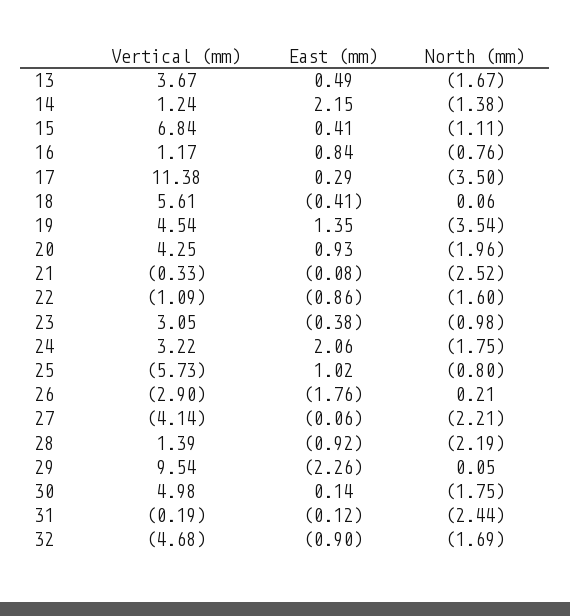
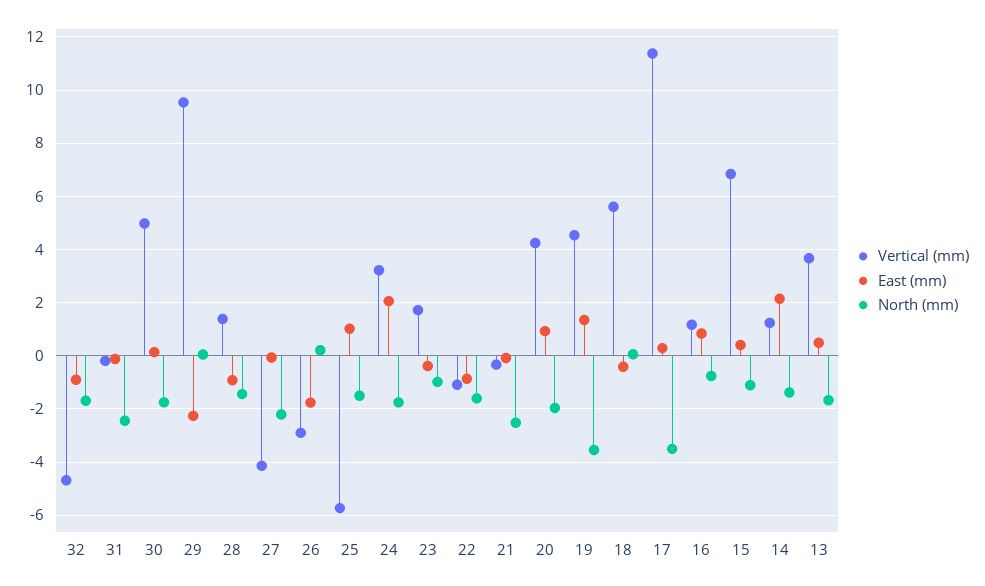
Vertical (mm), 23: 3.05 -> 1.75
North (mm), 25: -0.8 -> -1.5
North (mm), 28: -2.19 -> -1.5

